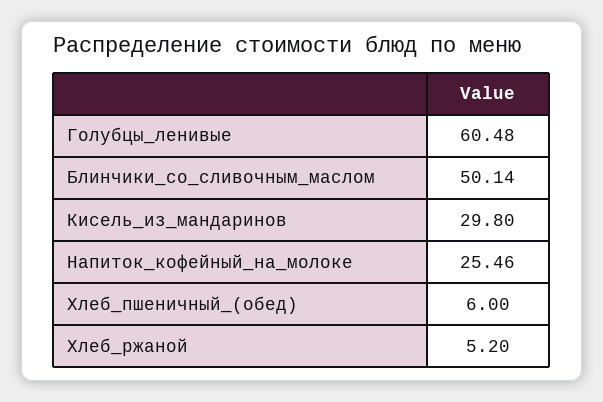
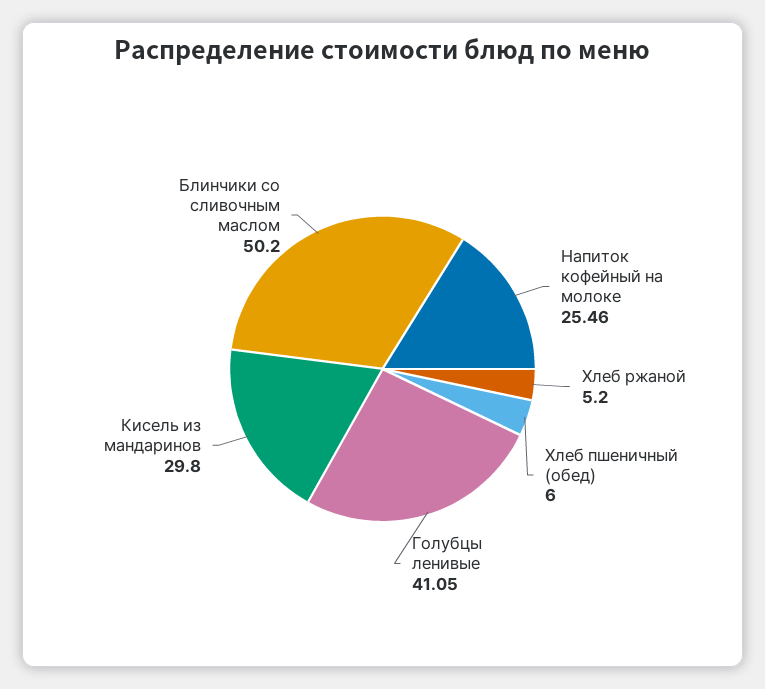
Голубцы_ленивые: 60.48 -> 41.05
Блинчики_со_сливочным_маслом: 50.14 -> 50.2

